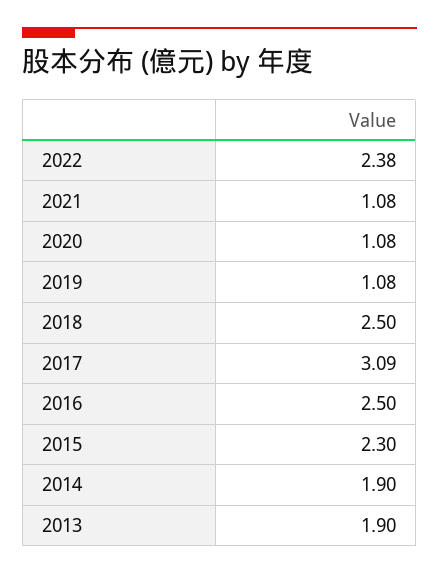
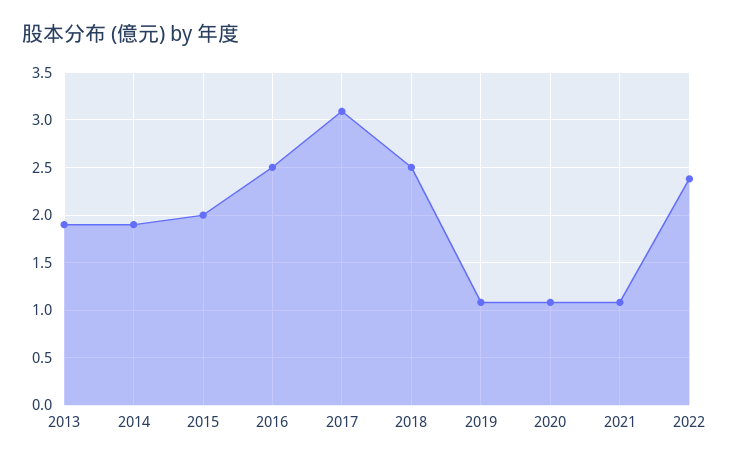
2015: 2.3 -> 2

